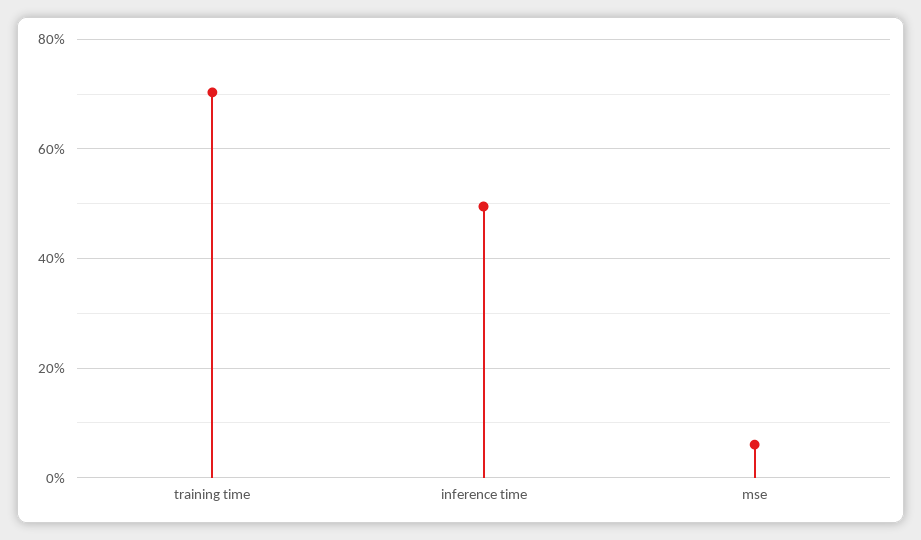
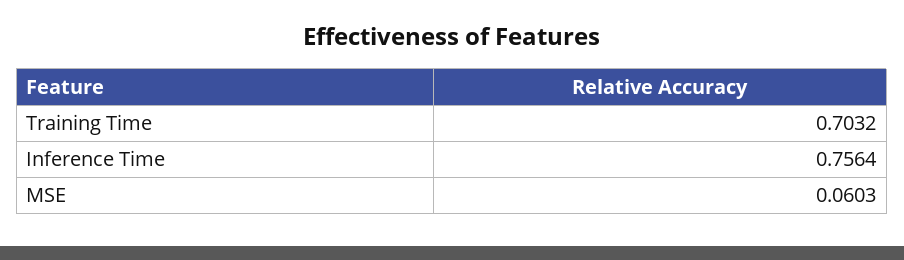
inference time: 0.5 -> 0.7564

